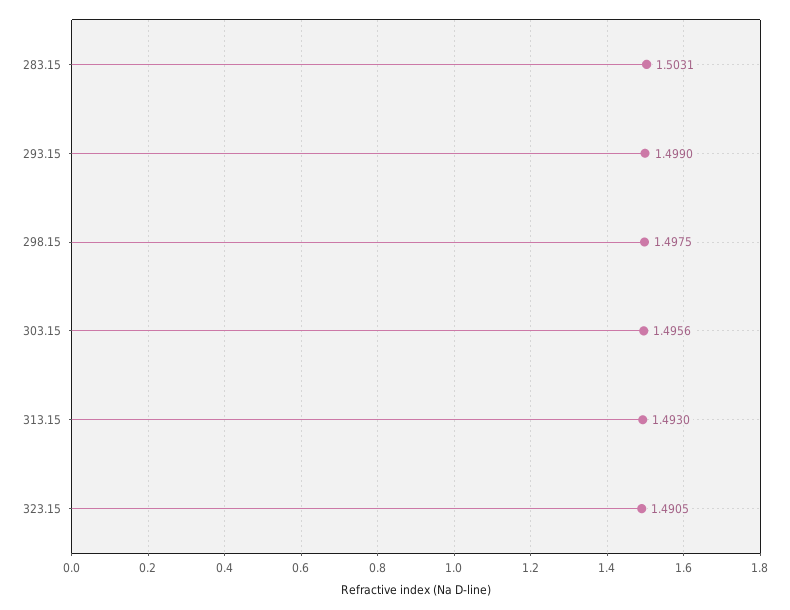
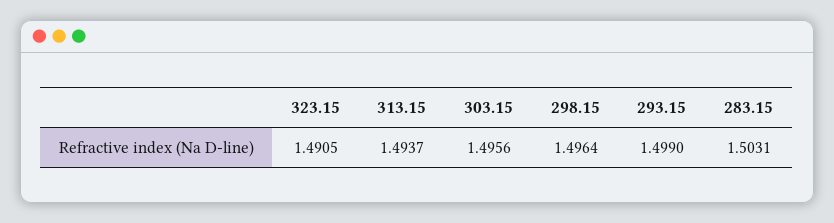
298.15: 1.4975 -> 1.4964
313.15: 1.493 -> 1.4937

